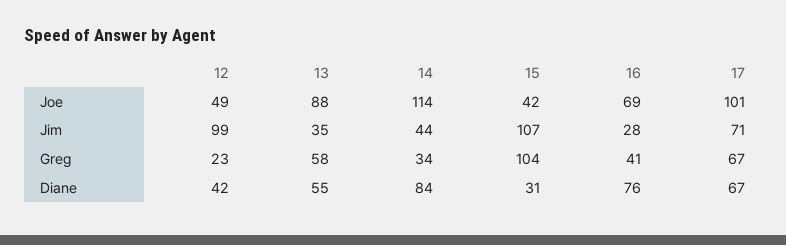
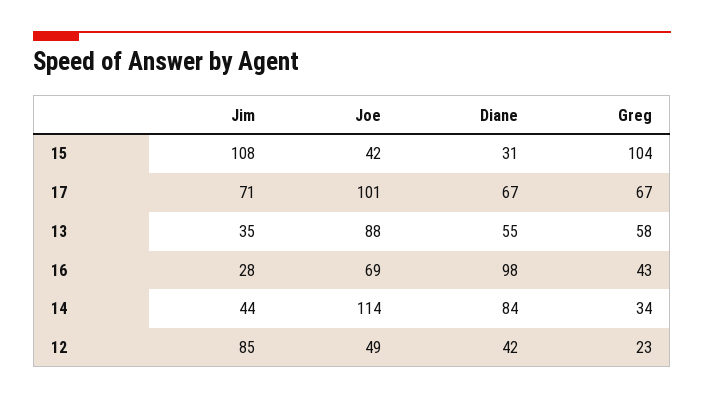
12, Jim: 99 -> 85
15, Jim: 107 -> 108
16, Greg: 41 -> 43
16, Diane: 76 -> 98

